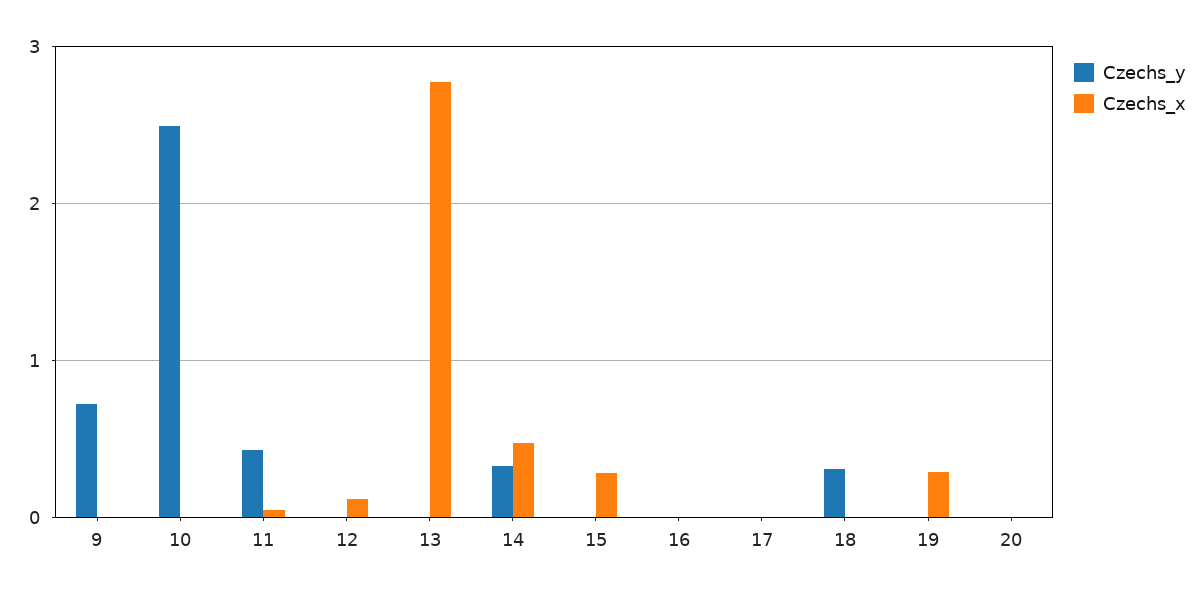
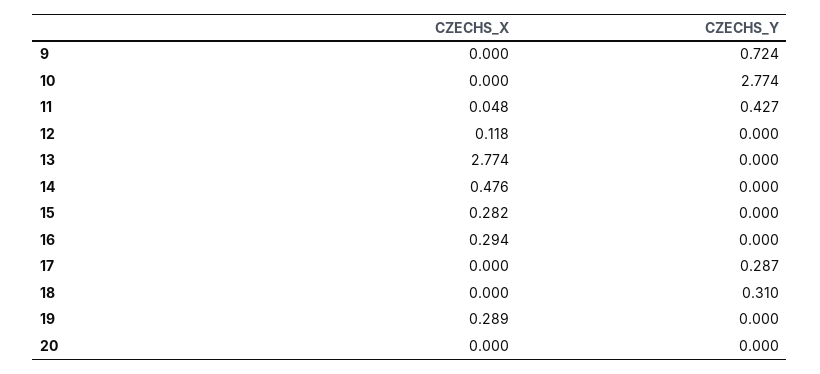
Czechs_y, 10: 2.5 -> 2.774
Czechs_y, 14: 0.3 -> 0
Czechs_x, 16: 0 -> 0.294
Czechs_y, 17: 0 -> 0.287

